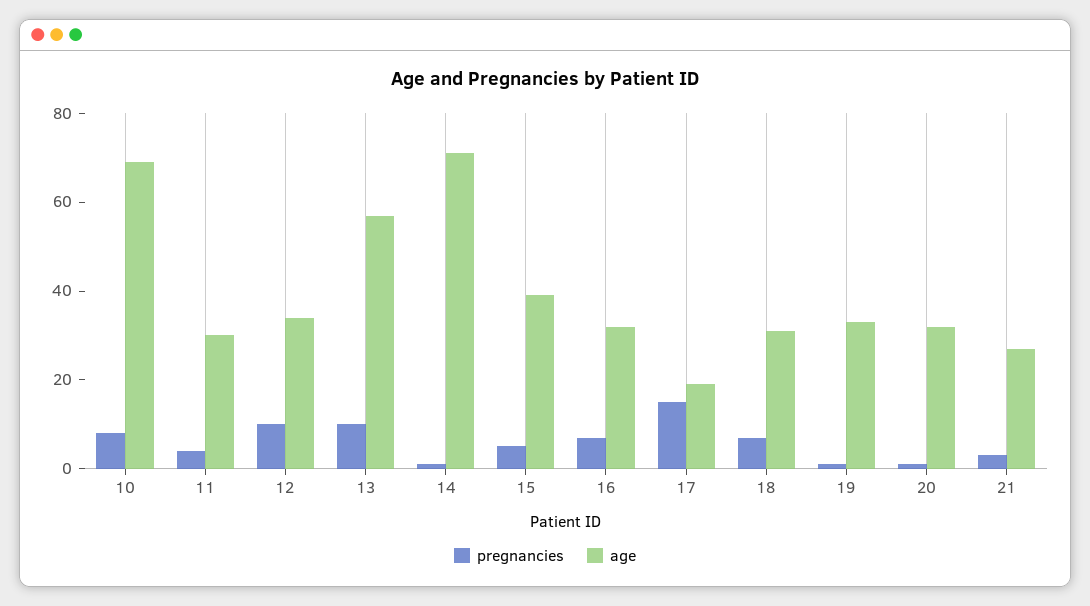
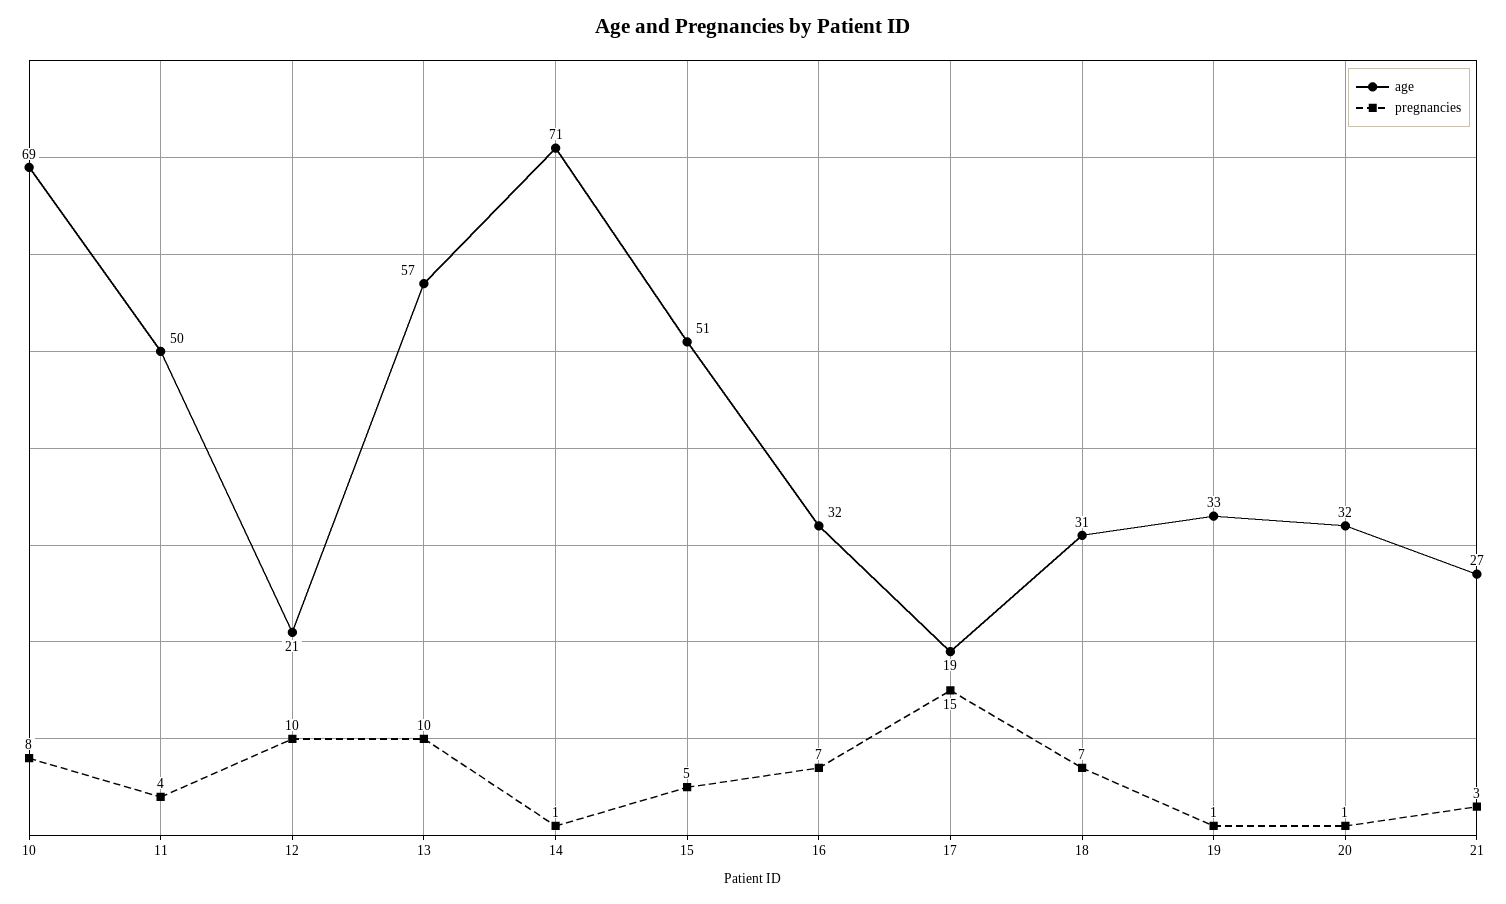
age, 11: 30 -> 50
age, 12: 35 -> 21
age, 15: 40 -> 51

